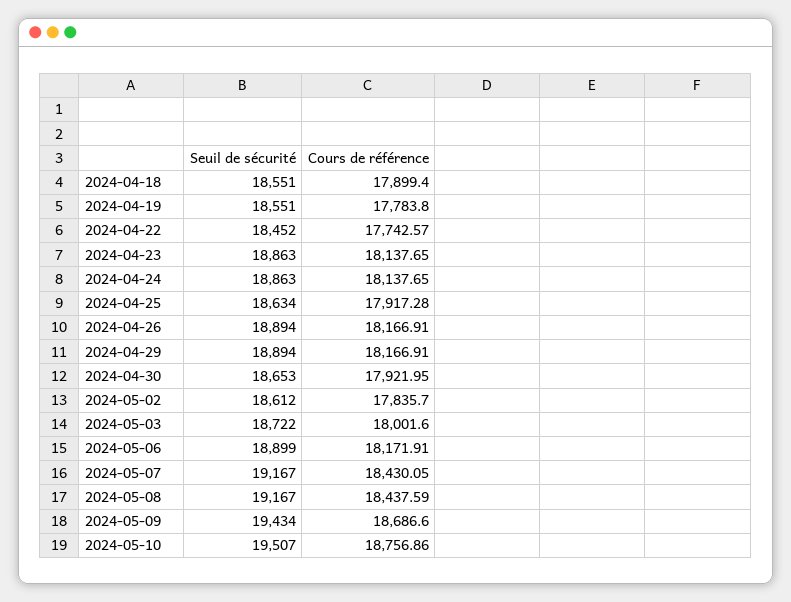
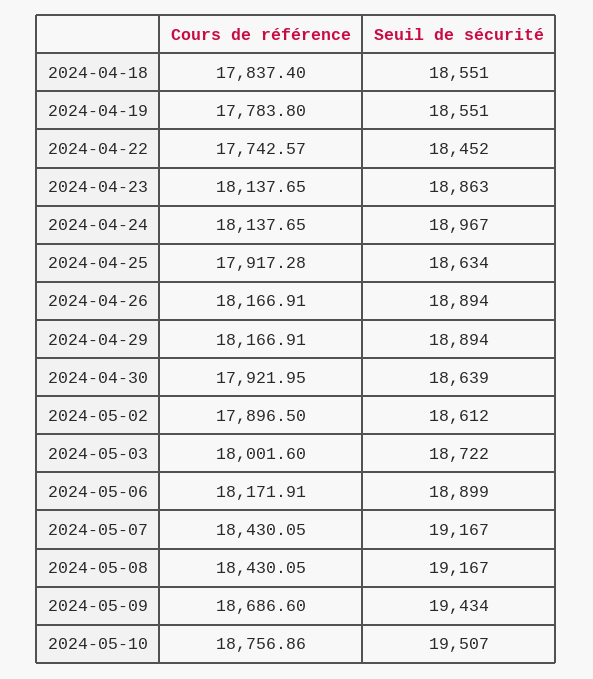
Cours de référence, 2024-04-18: 17899.4 -> 17837.4
Seuil de sécurité, 2024-04-24: 18863 -> 18967
Seuil de sécurité, 2024-04-30: 18653 -> 18639
Cours de référence, 2024-05-02: 17835.7 -> 17896.5
Cours de référence, 2024-05-08: 18437.59 -> 18430.05

